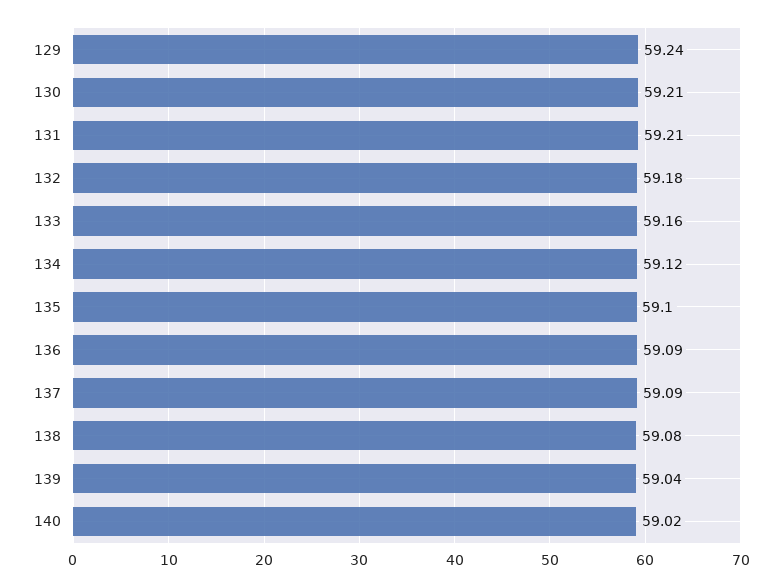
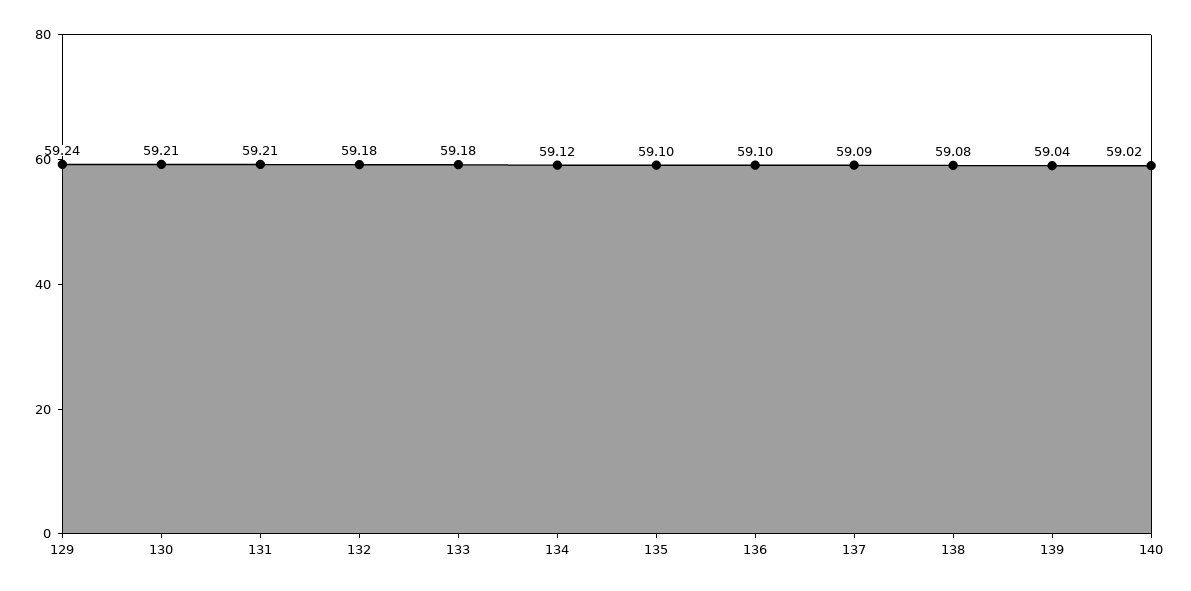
133: 59.16 -> 59.18
136: 59.09 -> 59.1

